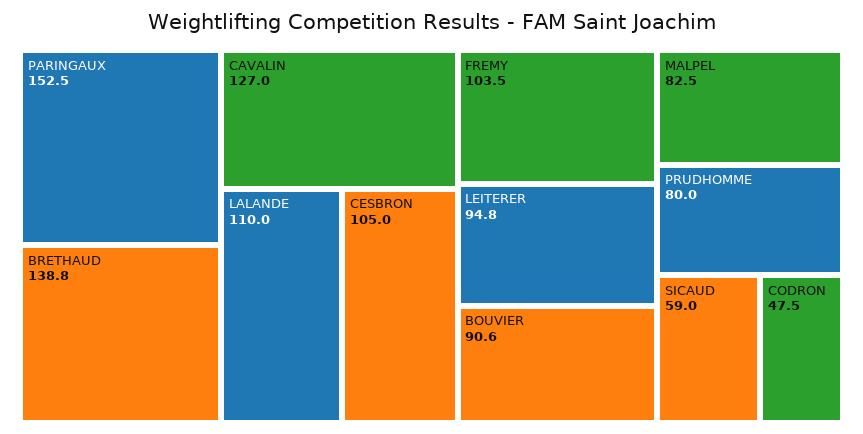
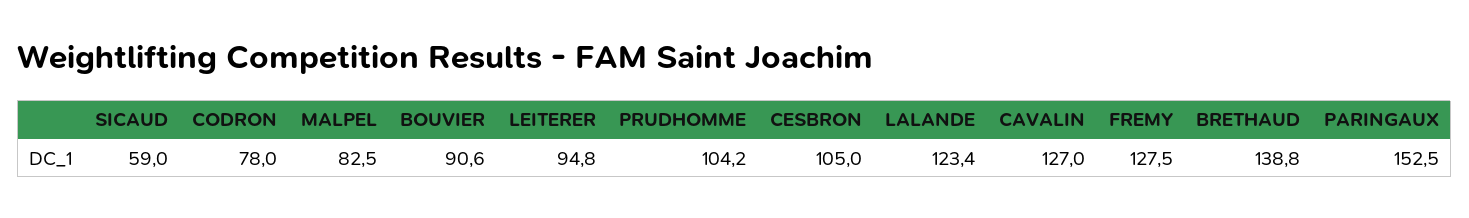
LALANDE: 110 -> 123.4
FREMY: 103.5 -> 127.5
PRUDHOMME: 80 -> 104.2
CODRON: 47.5 -> 78

